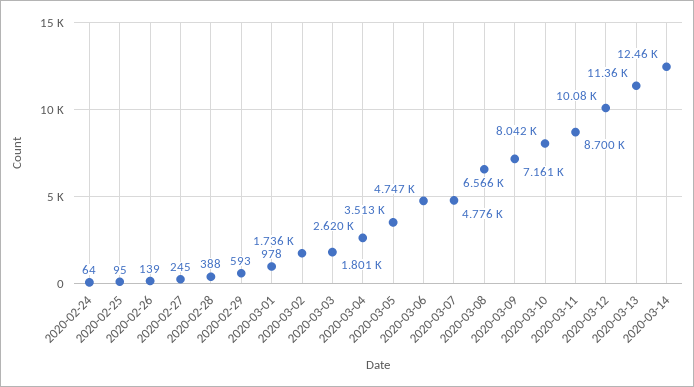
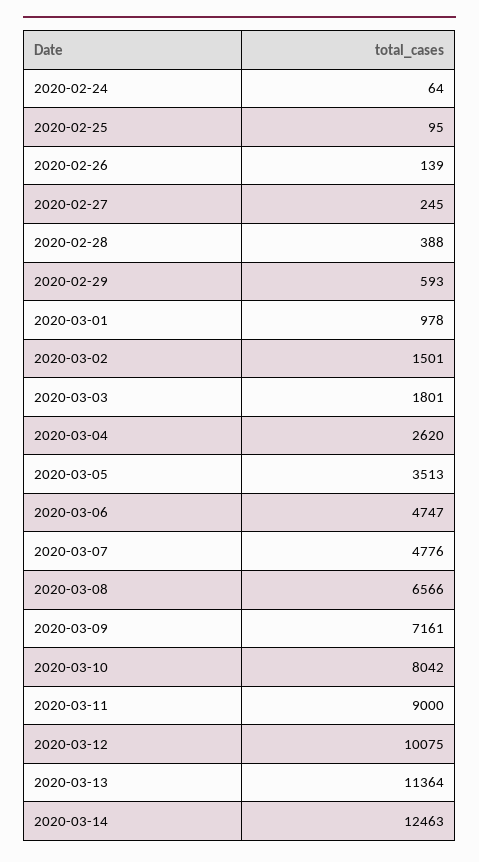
2020-03-02: 1736 -> 1501
2020-03-11: 8700 -> 9000

